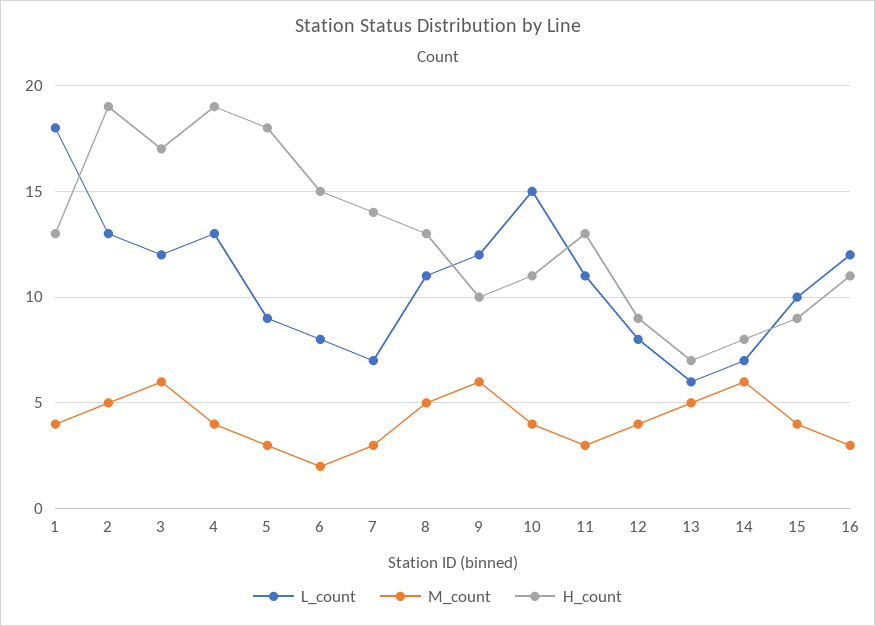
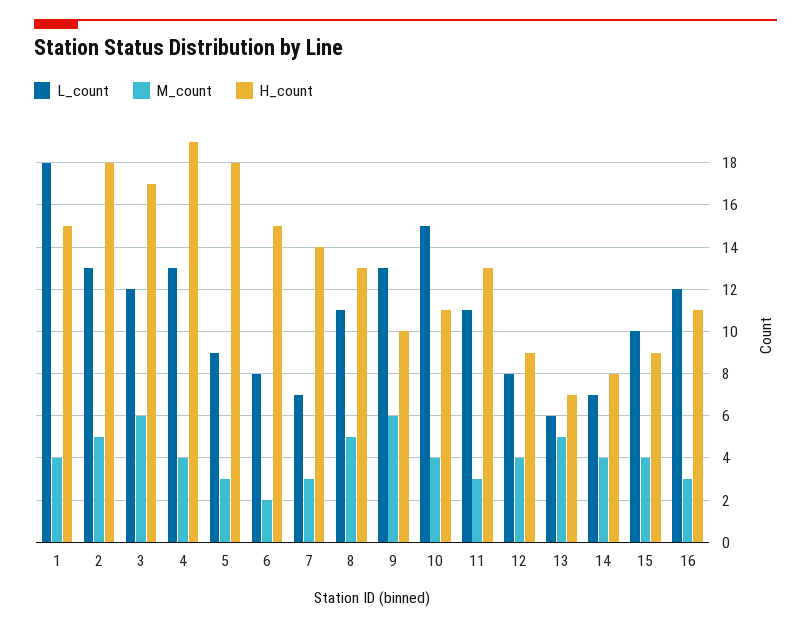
H_count, 1: 13 -> 15
H_count, 2: 19 -> 18
L_count, 9: 12 -> 13
M_count, 14: 6 -> 4

